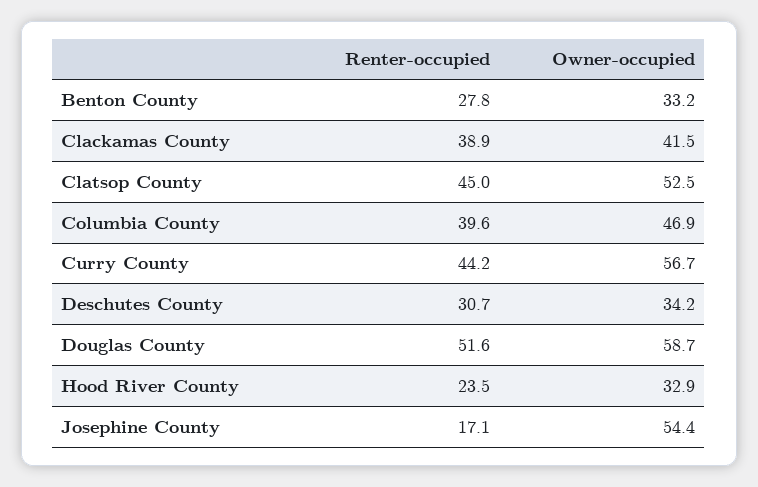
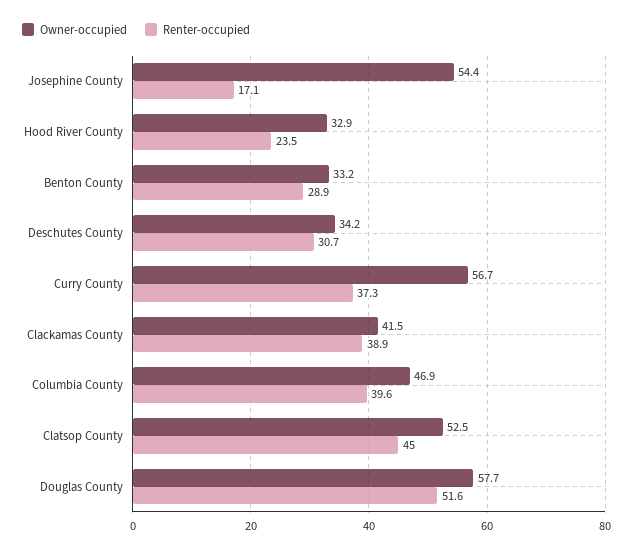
Renter-occupied, Benton County: 27.8 -> 28.9
Renter-occupied, Curry County: 44.2 -> 37.3
Owner-occupied, Douglas County: 58.7 -> 57.7

